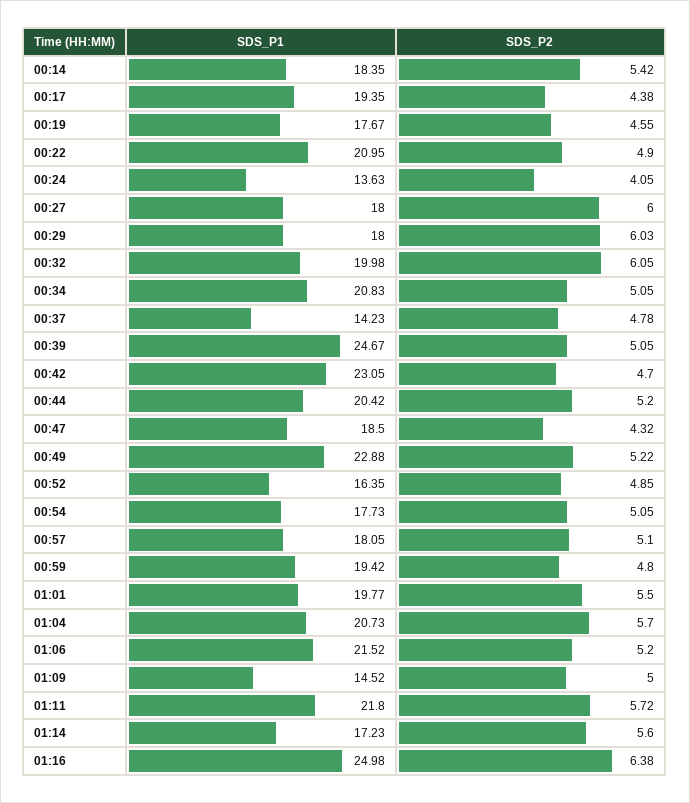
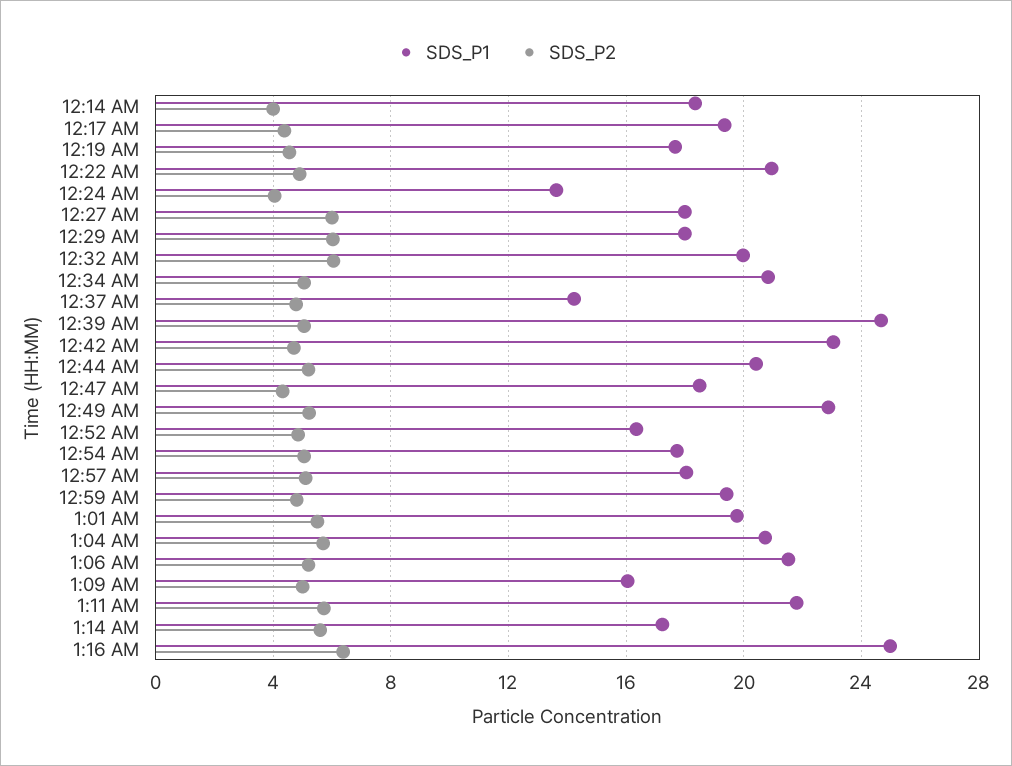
SDS_P2, 00:14: 5.42 -> 4
SDS_P1, 01:09: 14.52 -> 16

